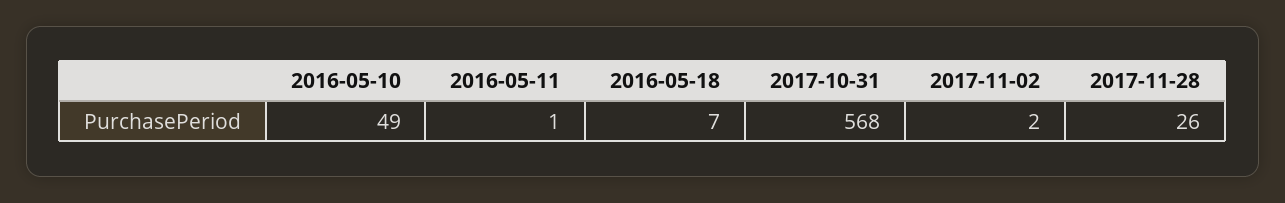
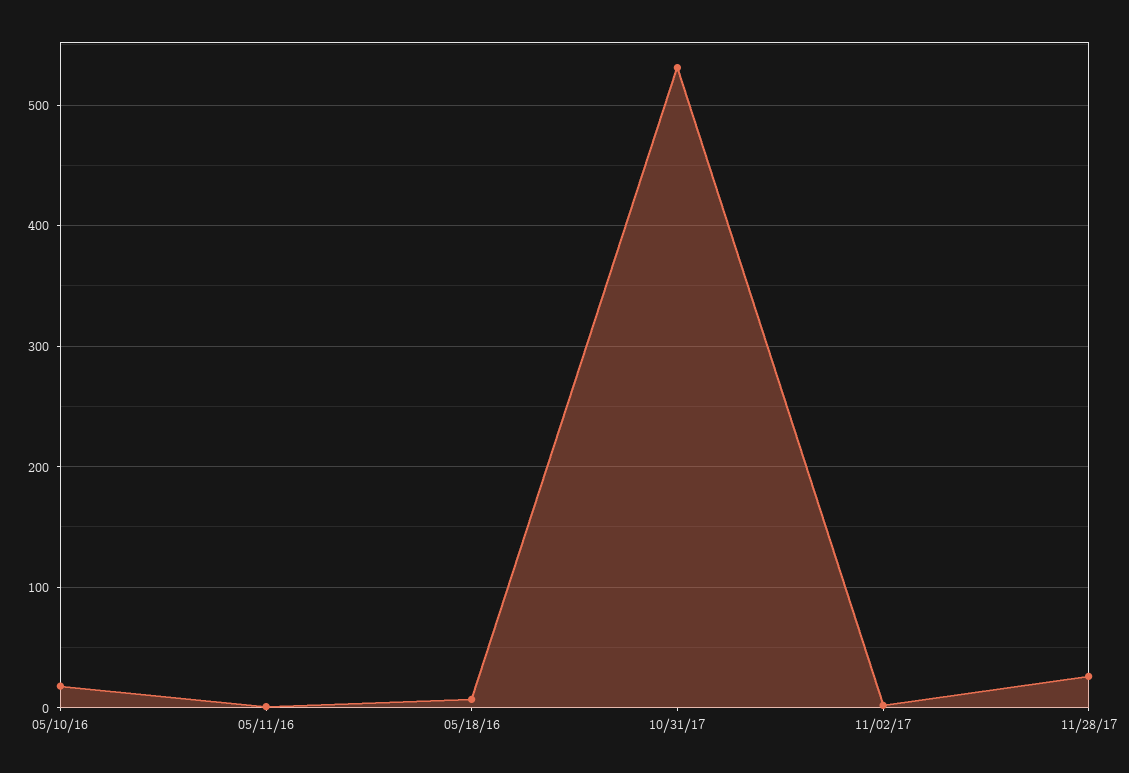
2016-05-10: 49 -> 20
2017-10-31: 568 -> 530

